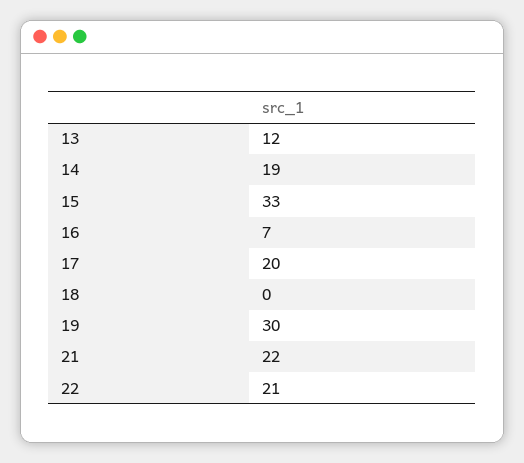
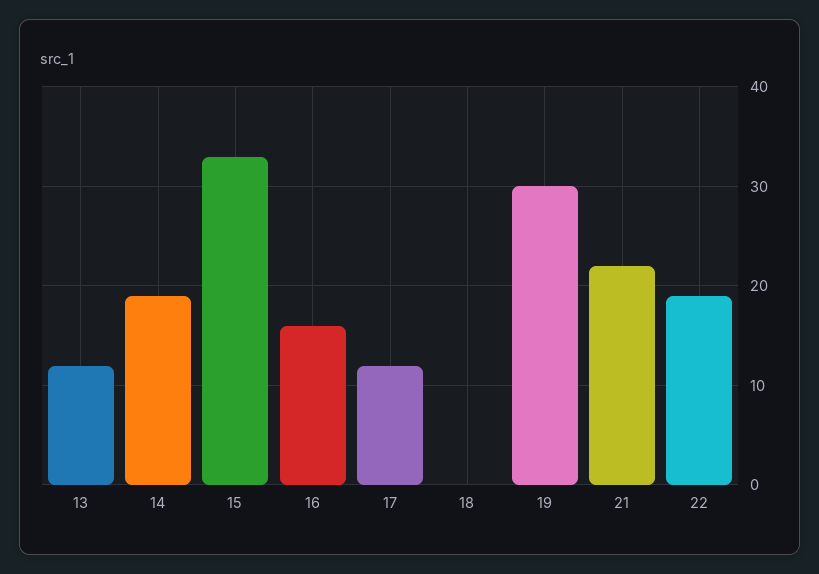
16: 7 -> 16
17: 20 -> 12
22: 21 -> 19

